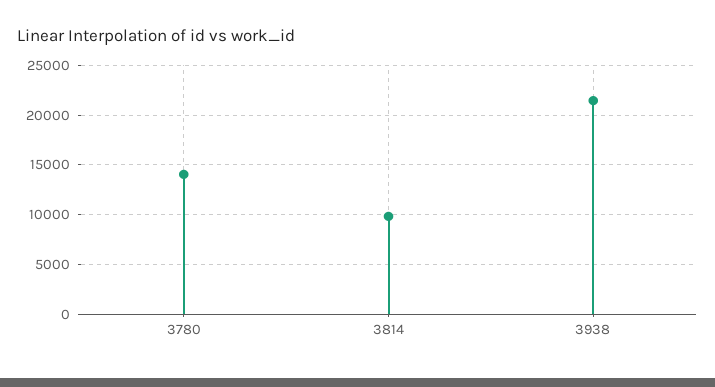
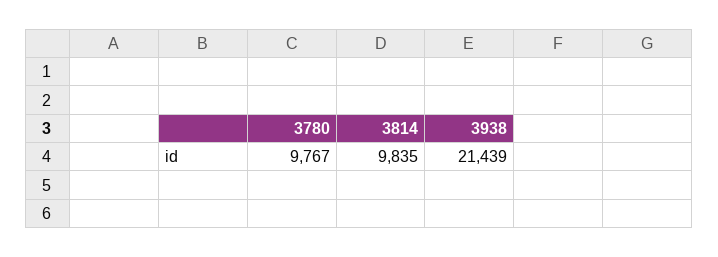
3780: 14000 -> 9767

